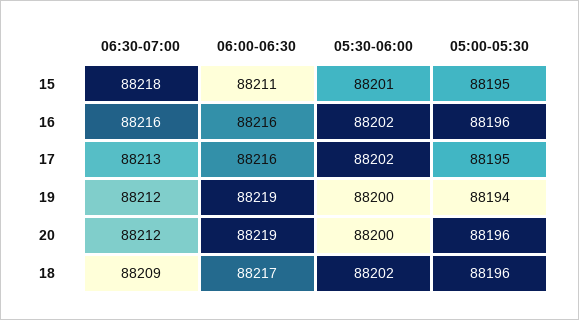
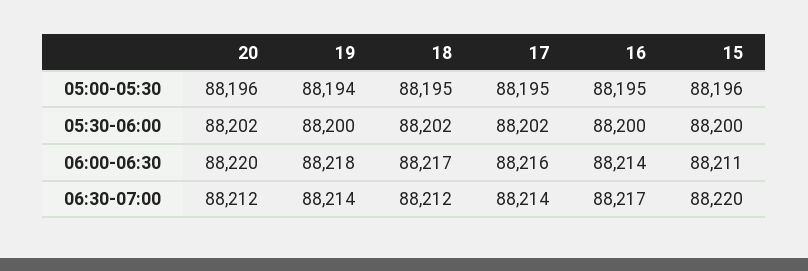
06:30-07:00, 15: 88218 -> 88220
05:30-06:00, 15: 88201 -> 88200
05:00-05:30, 15: 88195 -> 88196
06:30-07:00, 16: 88216 -> 88217
06:00-06:30, 16: 88216 -> 88214
05:30-06:00, 16: 88202 -> 88200
05:00-05:30, 16: 88196 -> 88195
06:30-07:00, 17: 88213 -> 88214
06:30-07:00, 19: 88212 -> 88214
06:00-06:30, 19: 88219 -> 88218
06:00-06:30, 20: 88219 -> 88220
05:30-06:00, 20: 88200 -> 88202
06:30-07:00, 18: 88209 -> 88212
05:00-05:30, 18: 88196 -> 88195

